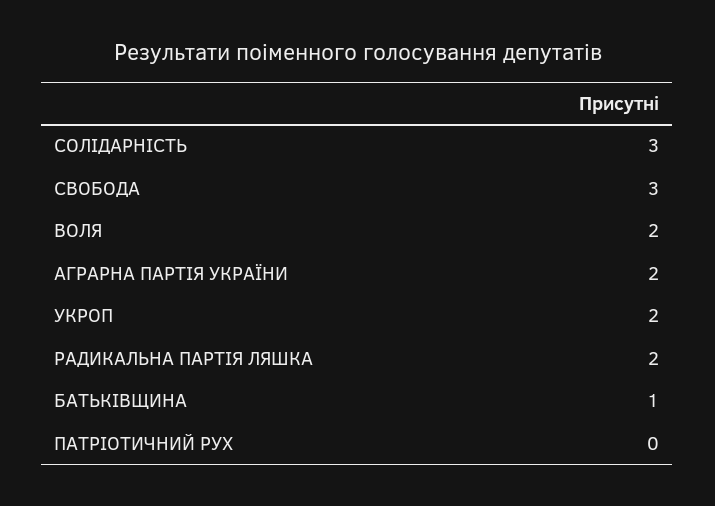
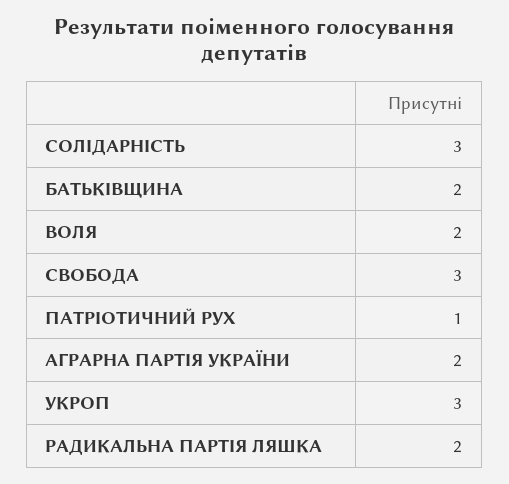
УКРОП: 2 -> 3
БАТЬКІВЩИНА: 1 -> 2
ПАТРІОТИЧНИЙ РУХ: 0 -> 1

